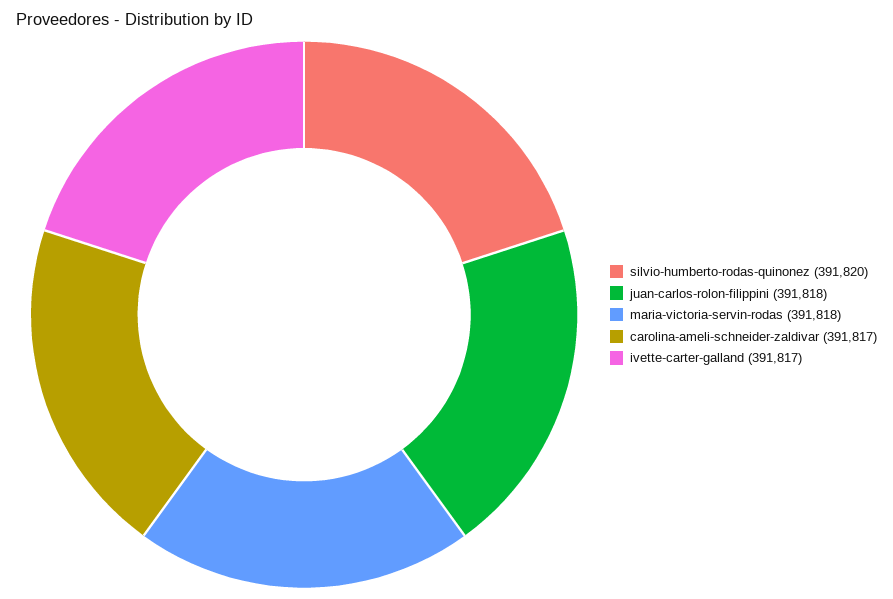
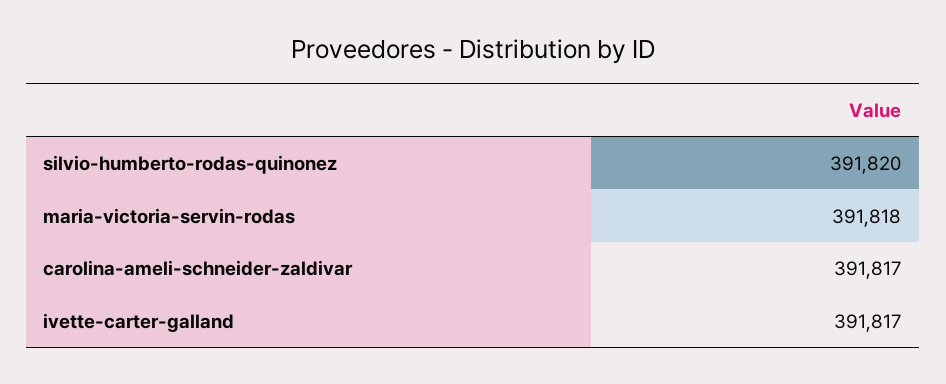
juan-carlos-rolon-filippini: 391818 -> none

